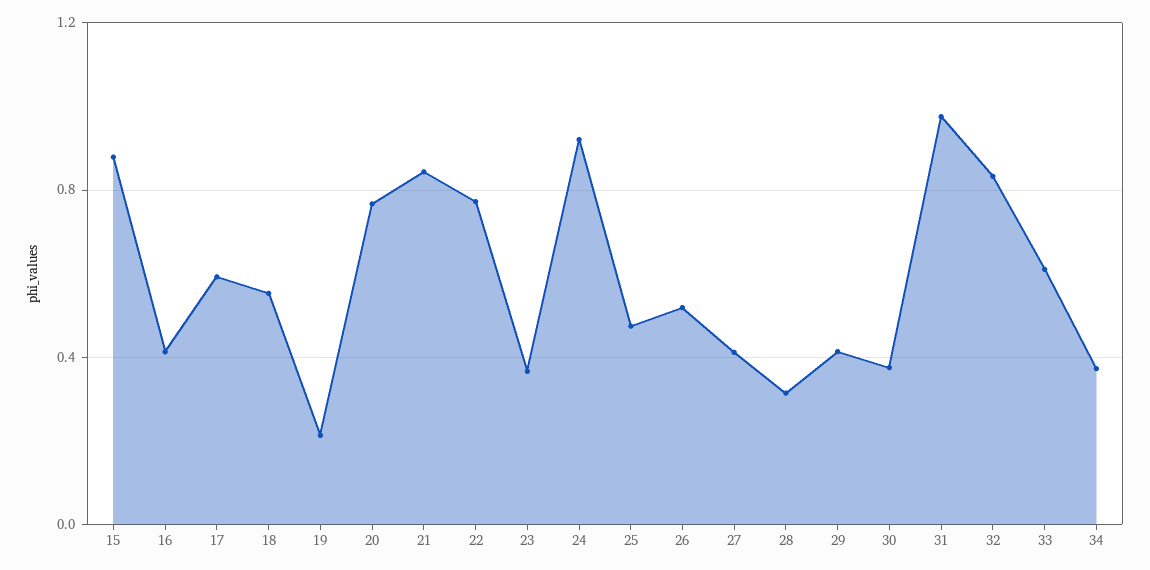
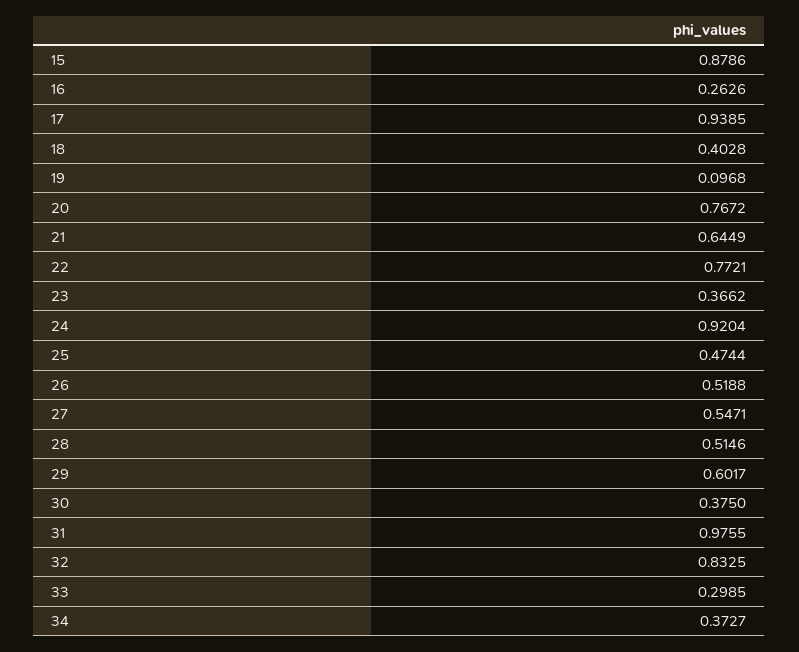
16: 0.4 -> 0.2626
17: 0.6 -> 0.9385
18: 0.55 -> 0.4028
19: 0.2 -> 0.0968
21: 0.85 -> 0.6449
27: 0.4 -> 0.5471
28: 0.3 -> 0.5146
29: 0.4 -> 0.6017
33: 0.6 -> 0.2985

